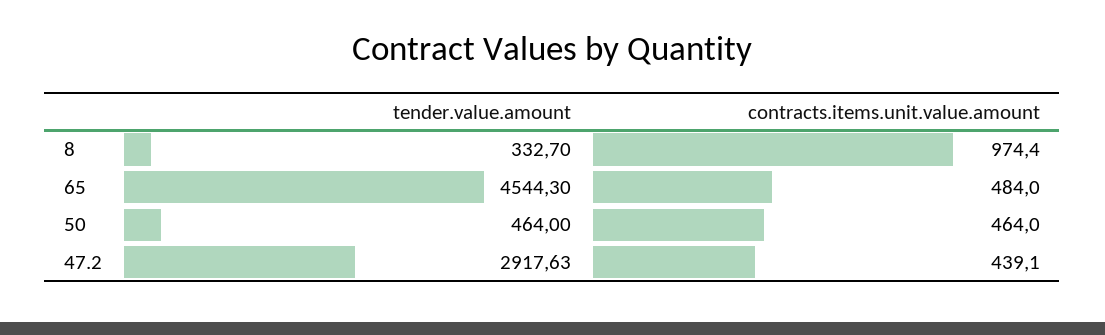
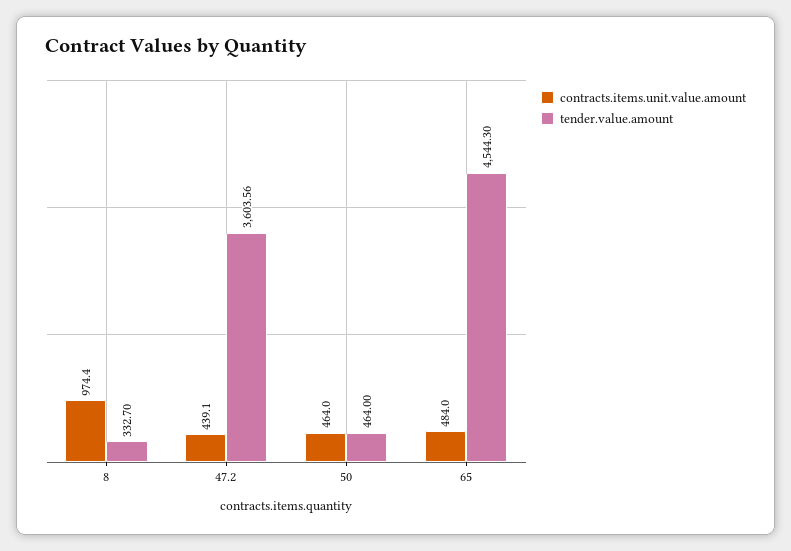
tender.value.amount, 47.2: 2917.63 -> 3603.56

